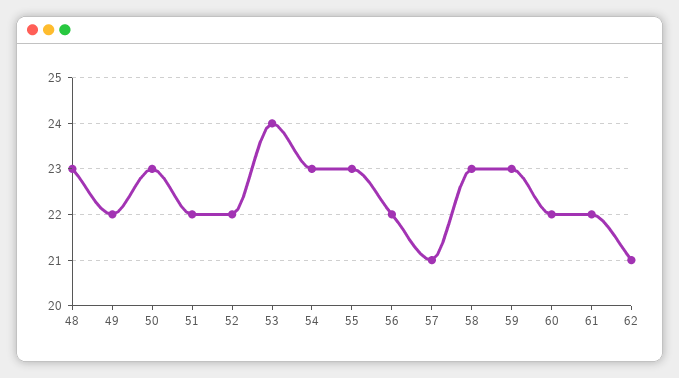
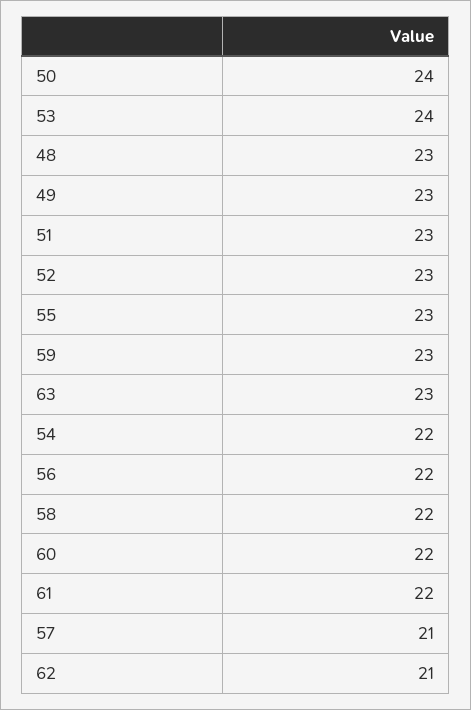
49: 22 -> 23
50: 23 -> 24
51: 22 -> 23
52: 22 -> 23
54: 23 -> 22
58: 23 -> 22
63: none -> 23

